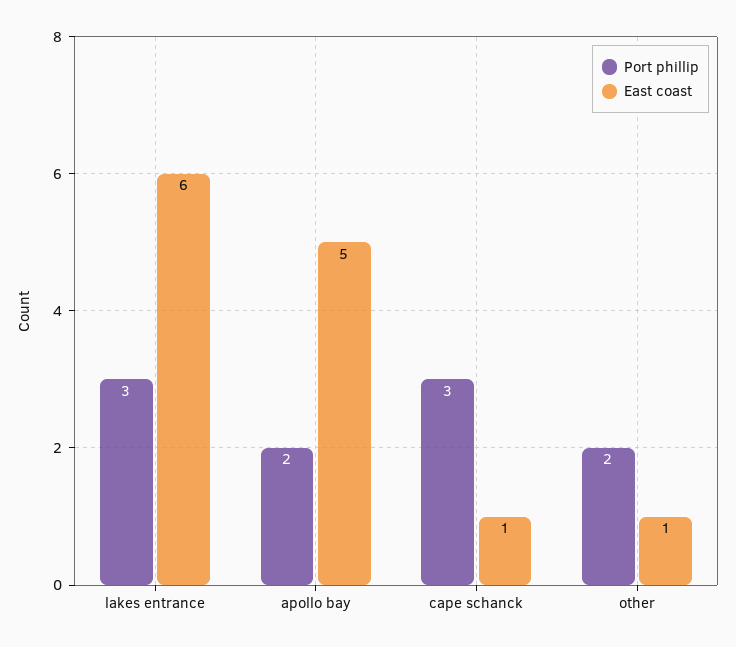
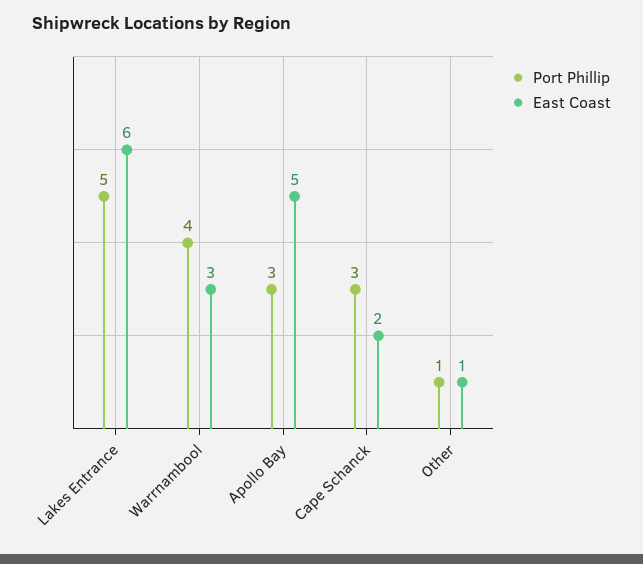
Port phillip, lakes entrance: 3 -> 5
Port phillip, apollo bay: 2 -> 3
East coast, cape schanck: 1 -> 2
Port phillip, other: 2 -> 1
Port phillip, Warrnambool: none -> 4
East coast, Warrnambool: none -> 3

